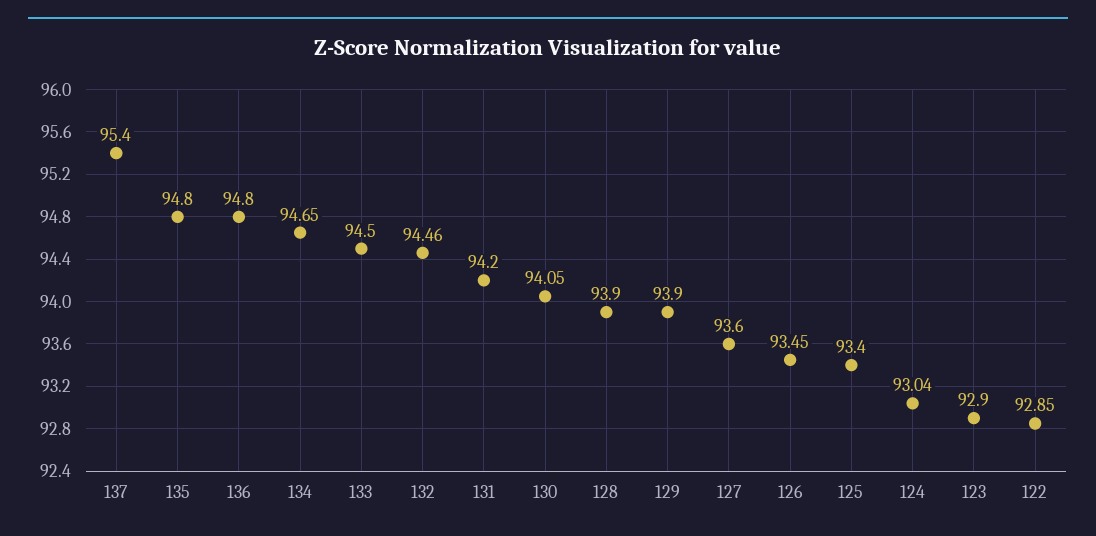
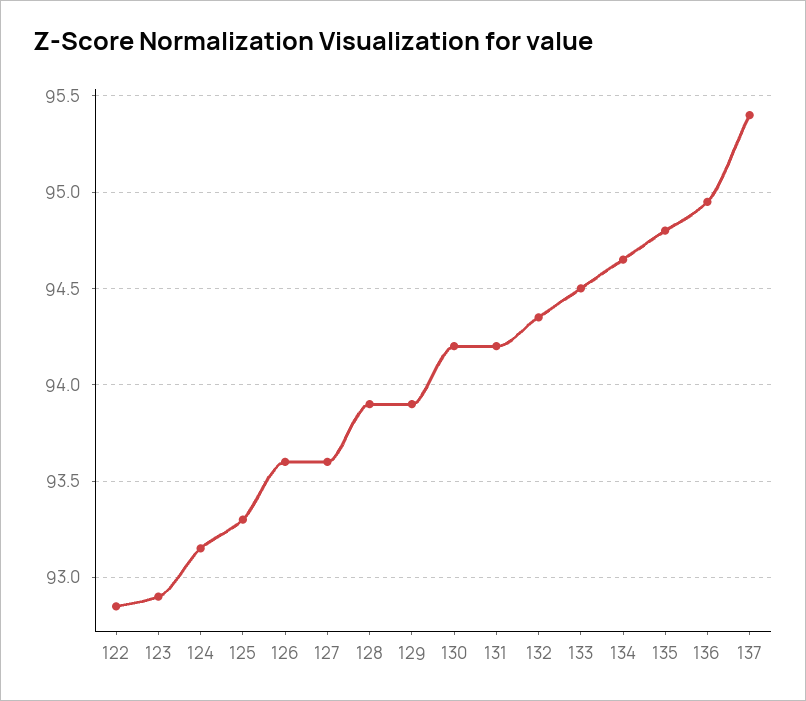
136: 94.8 -> 94.95
132: 94.46 -> 94.35
130: 94.05 -> 94.2
126: 93.45 -> 93.6
125: 93.4 -> 93.3
124: 93.04 -> 93.15

